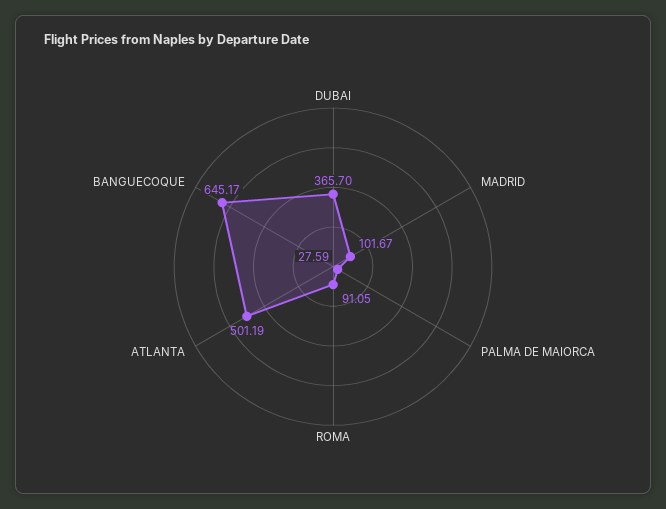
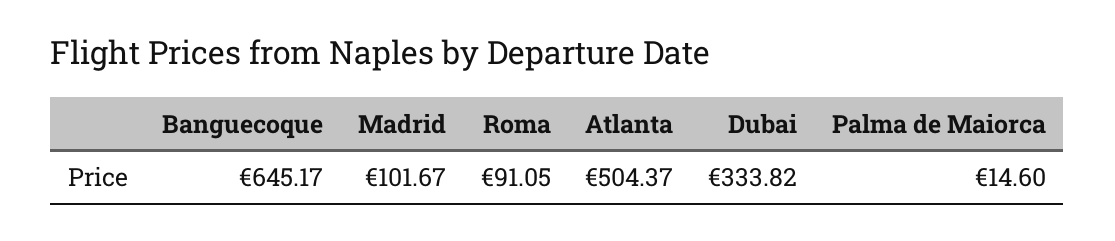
DUBAI: 365.7 -> 333.82
PALMA DE MAIORCA: 27.59 -> 14.6
ATLANTA: 501.19 -> 504.37

